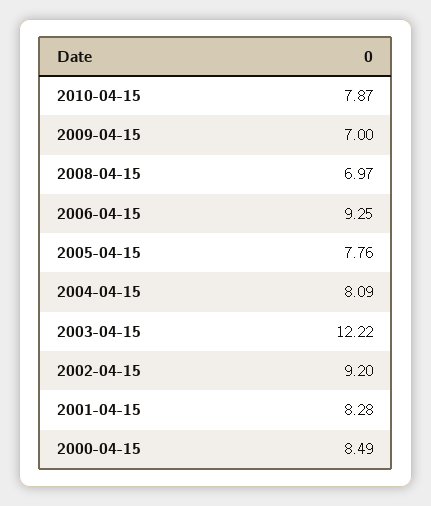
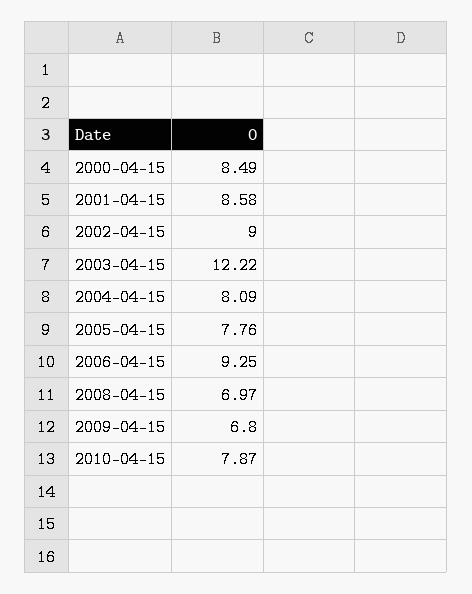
2009-04-15: 7 -> 6.8
2002-04-15: 9.2 -> 9
2001-04-15: 8.28 -> 8.58

